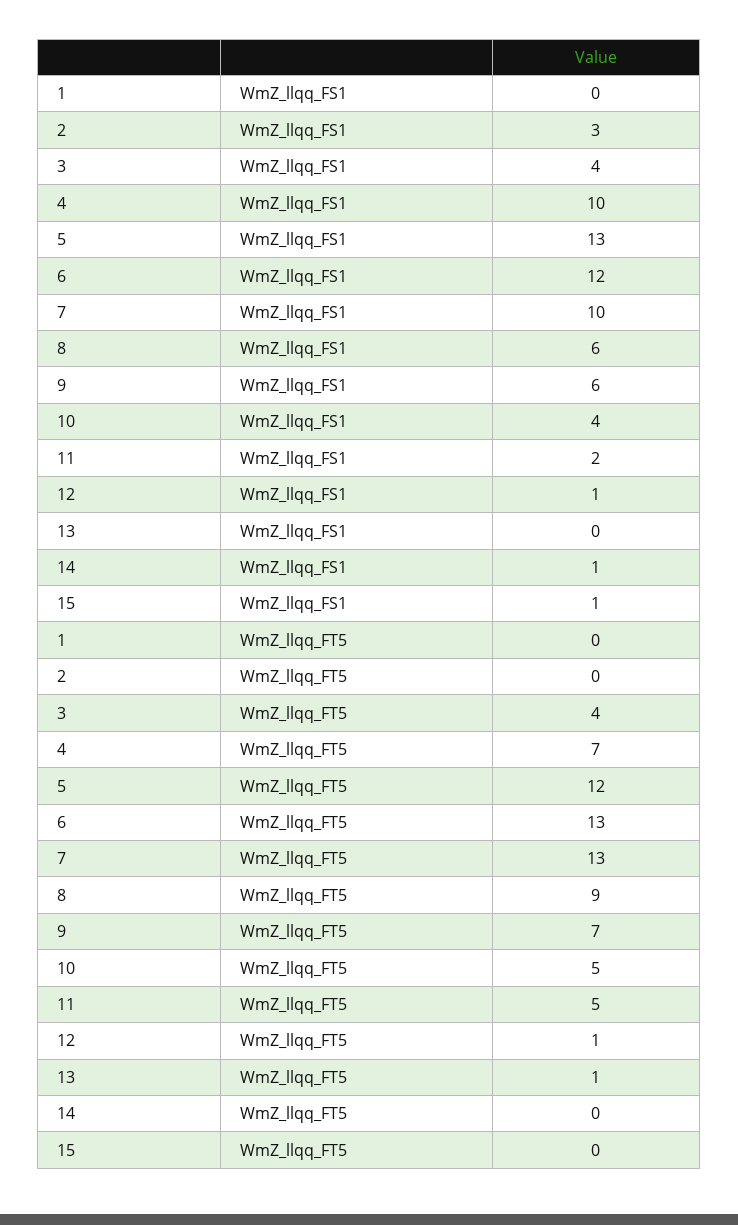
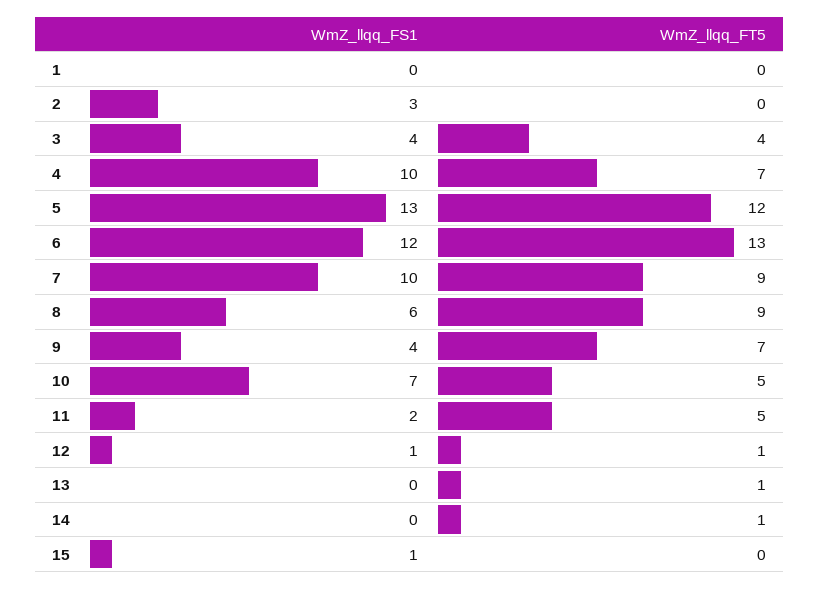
9, WmZ_llqq_FS1: 6 -> 4
10, WmZ_llqq_FS1: 4 -> 7
14, WmZ_llqq_FS1: 1 -> 0
7, WmZ_llqq_FT5: 13 -> 9
14, WmZ_llqq_FT5: 0 -> 1

